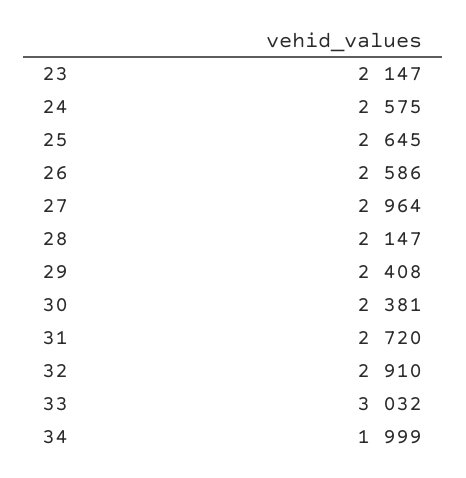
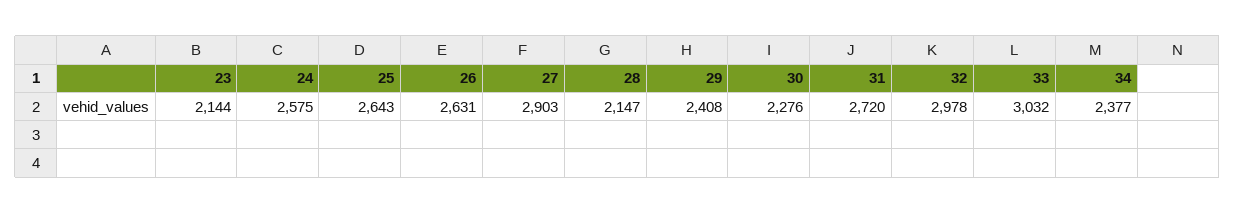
23: 2147 -> 2144
25: 2645 -> 2643
26: 2586 -> 2631
27: 2964 -> 2903
30: 2381 -> 2276
32: 2910 -> 2978
34: 1999 -> 2377

